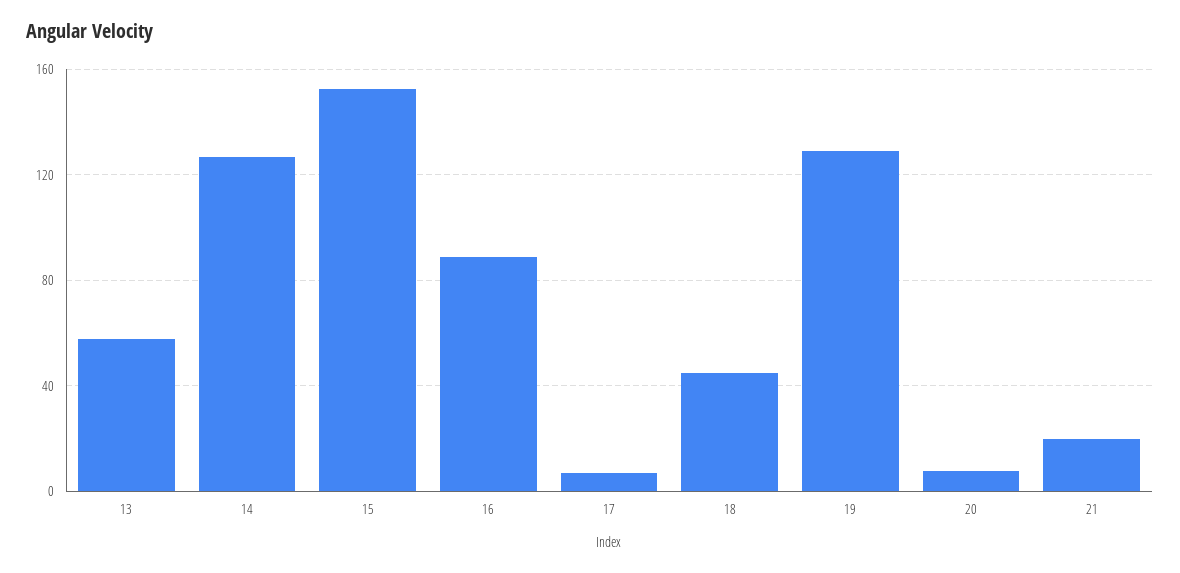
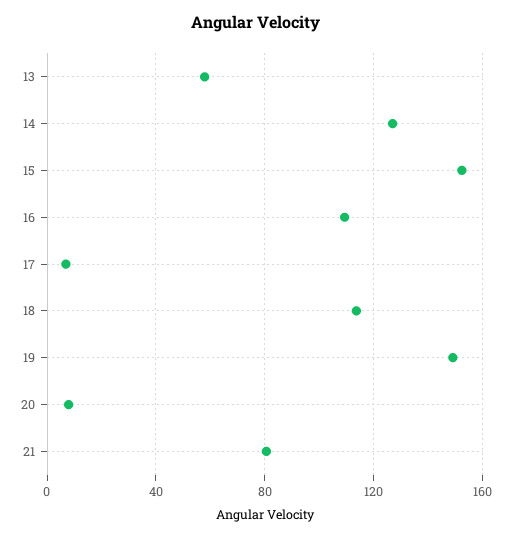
16: 90 -> 110
18: 45 -> 115
19: 130 -> 150
21: 20 -> 80

